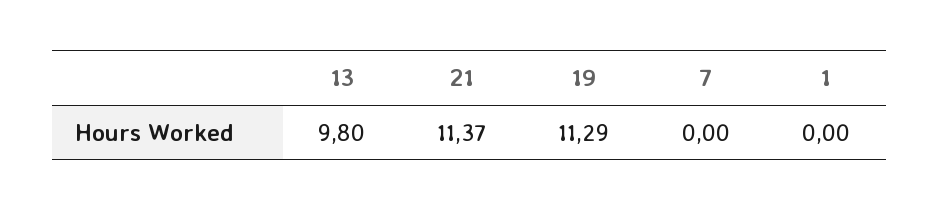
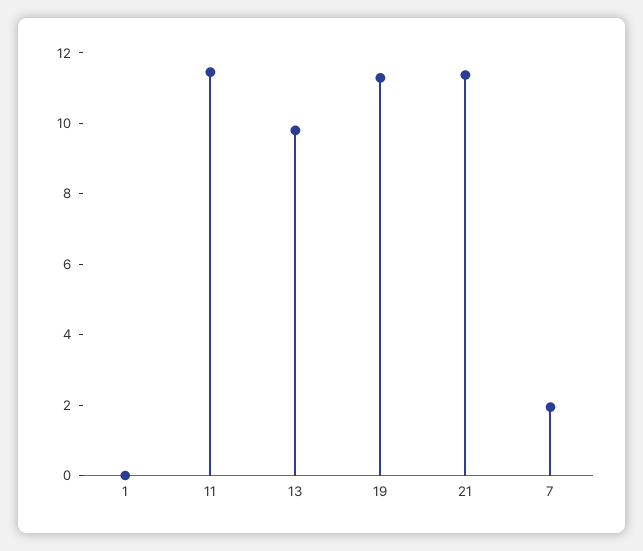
7: 0 -> 2
11: none -> 11.5

